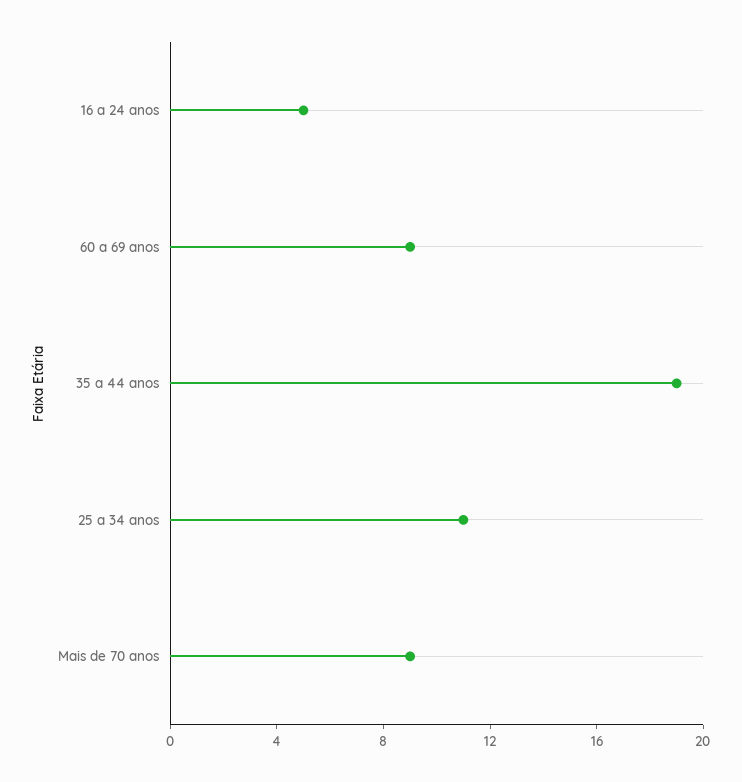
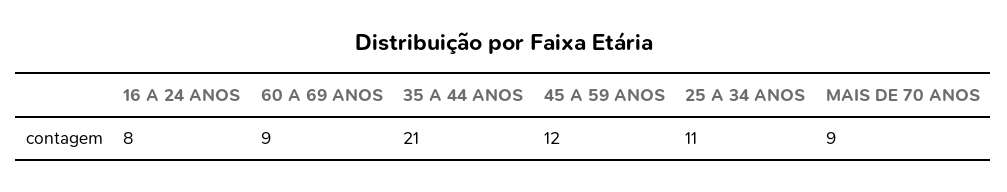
16 a 24 anos: 5 -> 8
35 a 44 anos: 19 -> 21
45 A 59 ANOS: none -> 12

